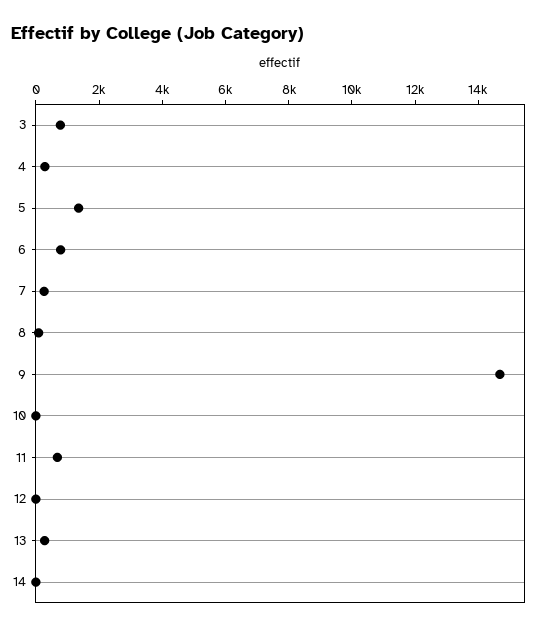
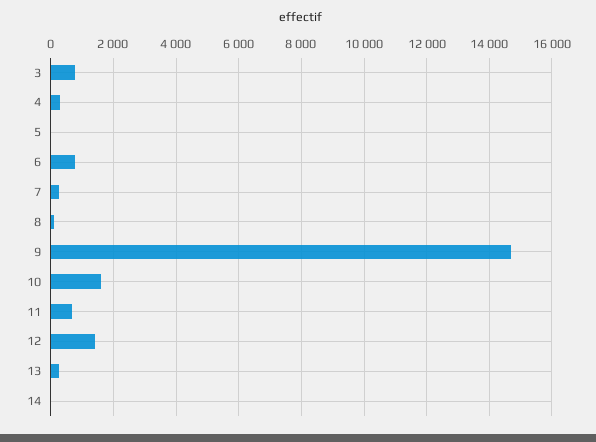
5: 1500 -> 0
10: 0 -> 1600
12: 0 -> 1400

